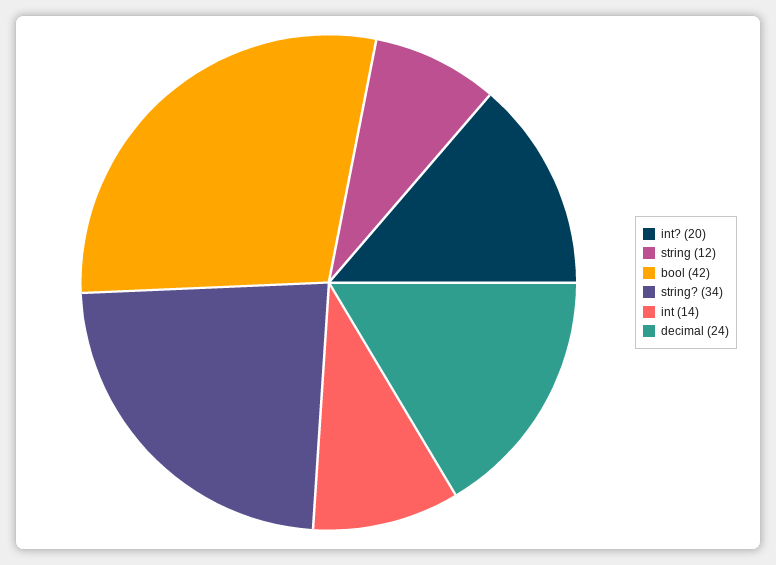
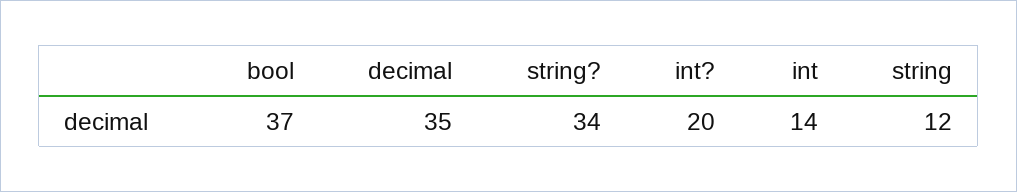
bool: 42 -> 37
decimal: 24 -> 35

